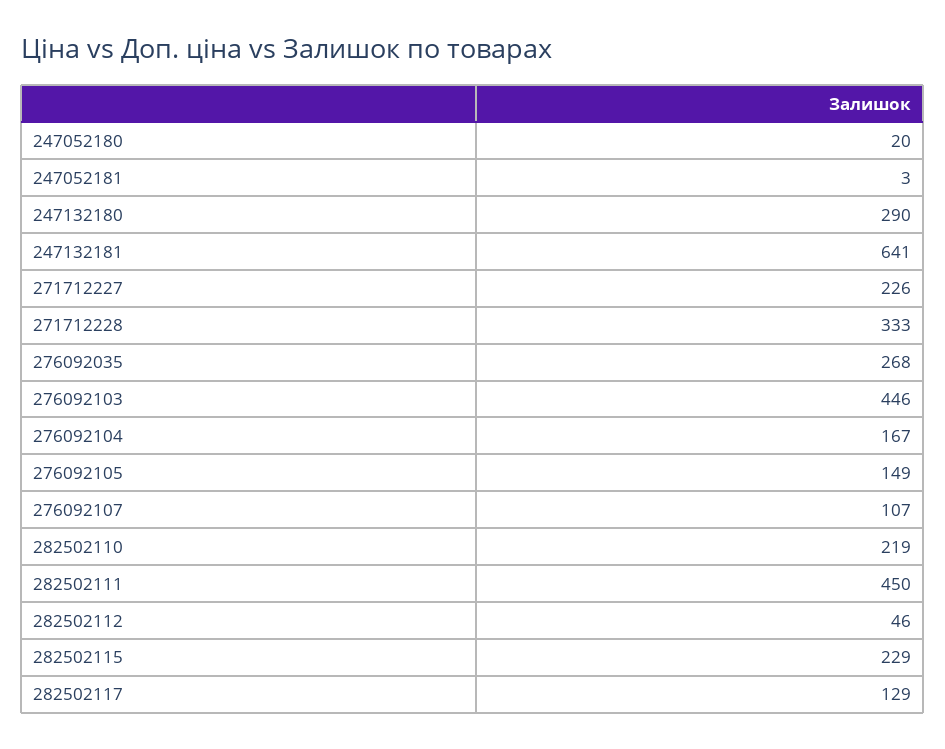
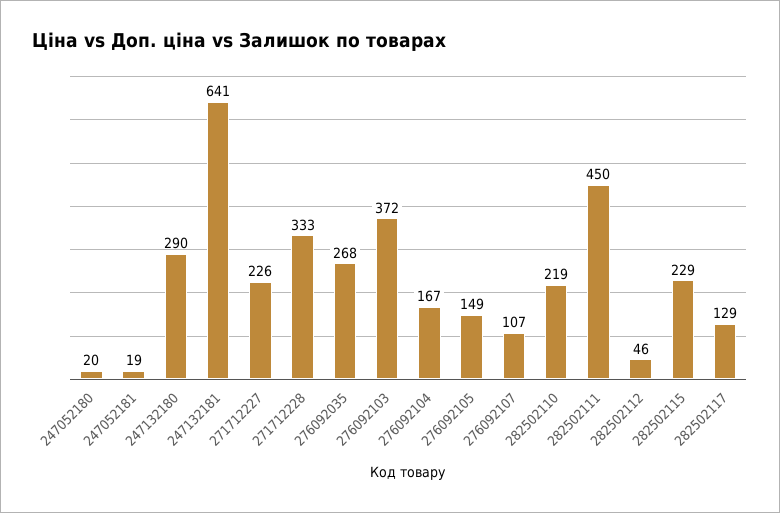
247052181: 3 -> 19
276092103: 446 -> 372

